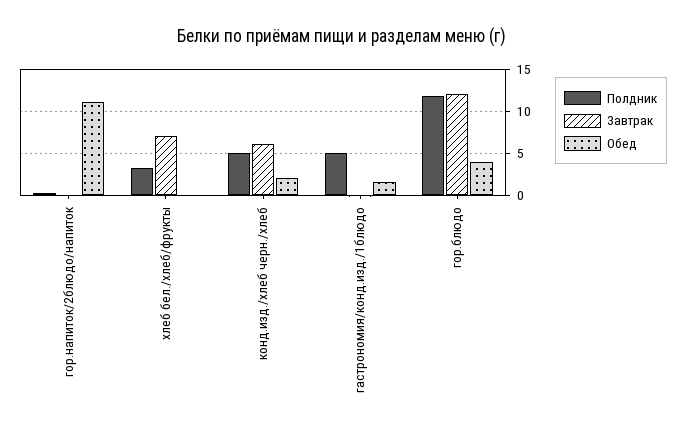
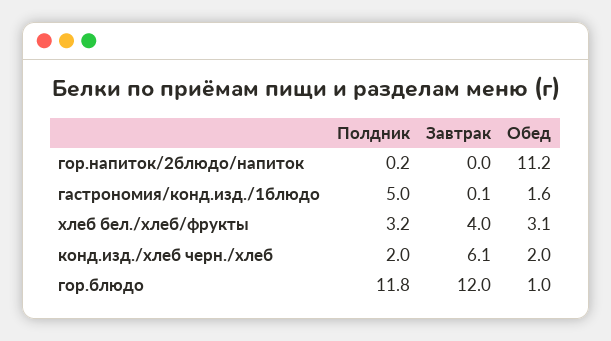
Завтрак, хлеб бел./хлеб/фрукты: 7 -> 4
Обед, хлеб бел./хлеб/фрукты: 0 -> 3.1
Полдник, конд.изд./хлеб черн./хлеб: 5 -> 2
Обед, гор.блюдо: 4 -> 1

